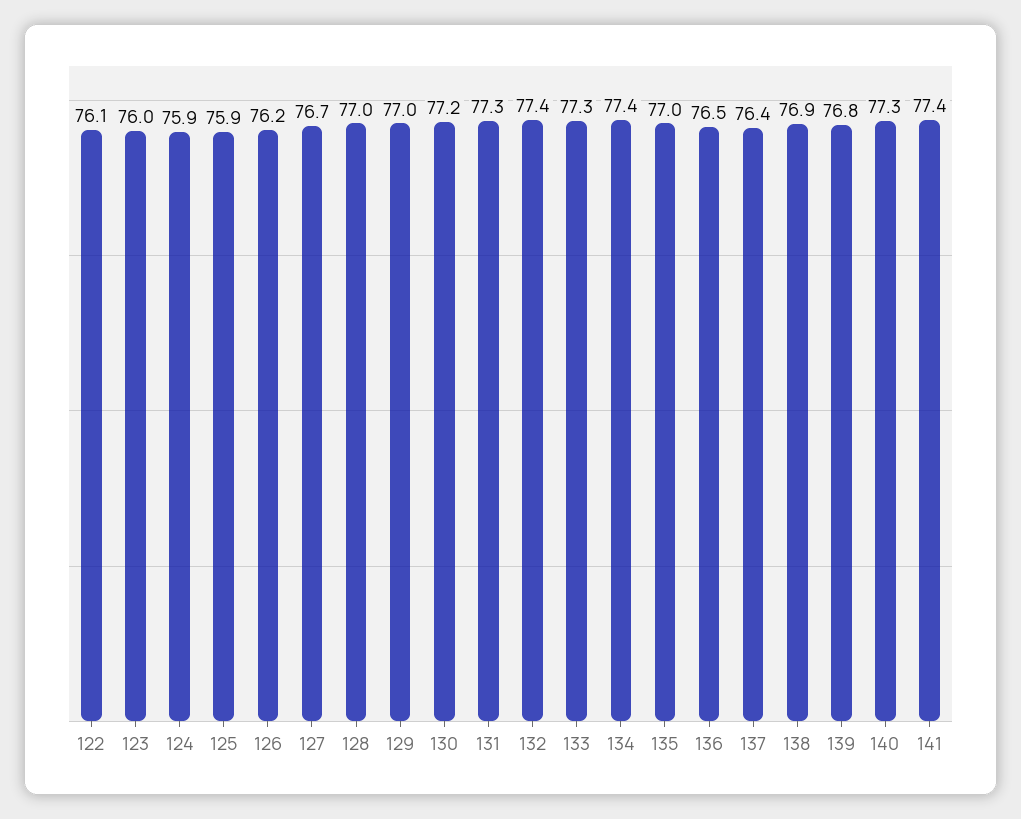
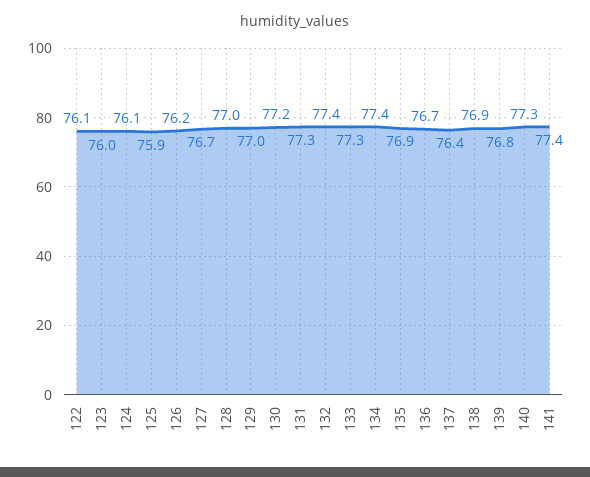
124: 75.9 -> 76.1
135: 77 -> 76.9
136: 76.5 -> 76.7

